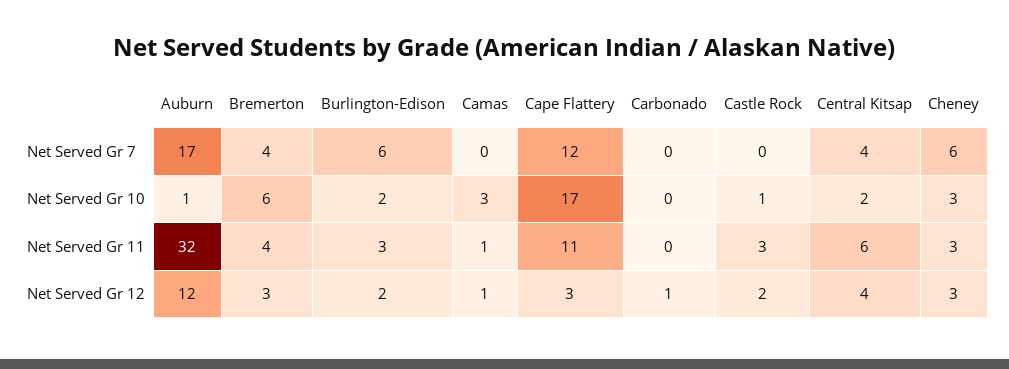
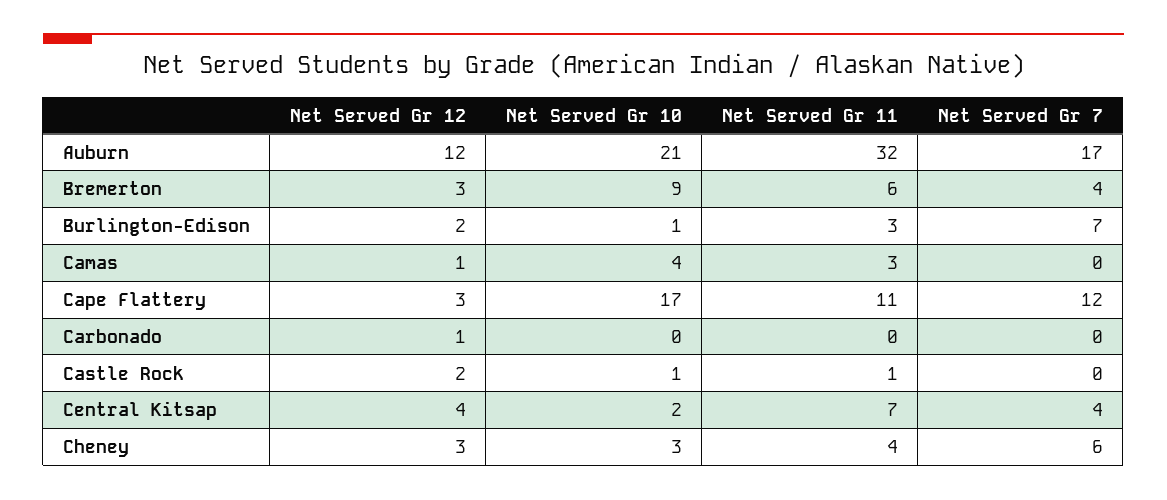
Burlington-Edison, Net Served Gr 7: 6 -> 7
Auburn, Net Served Gr 10: 1 -> 21
Bremerton, Net Served Gr 10: 6 -> 9
Burlington-Edison, Net Served Gr 10: 2 -> 1
Camas, Net Served Gr 10: 3 -> 4
Bremerton, Net Served Gr 11: 4 -> 6
Camas, Net Served Gr 11: 1 -> 3
Castle Rock, Net Served Gr 11: 3 -> 1
Central Kitsap, Net Served Gr 11: 6 -> 7
Cheney, Net Served Gr 11: 3 -> 4

